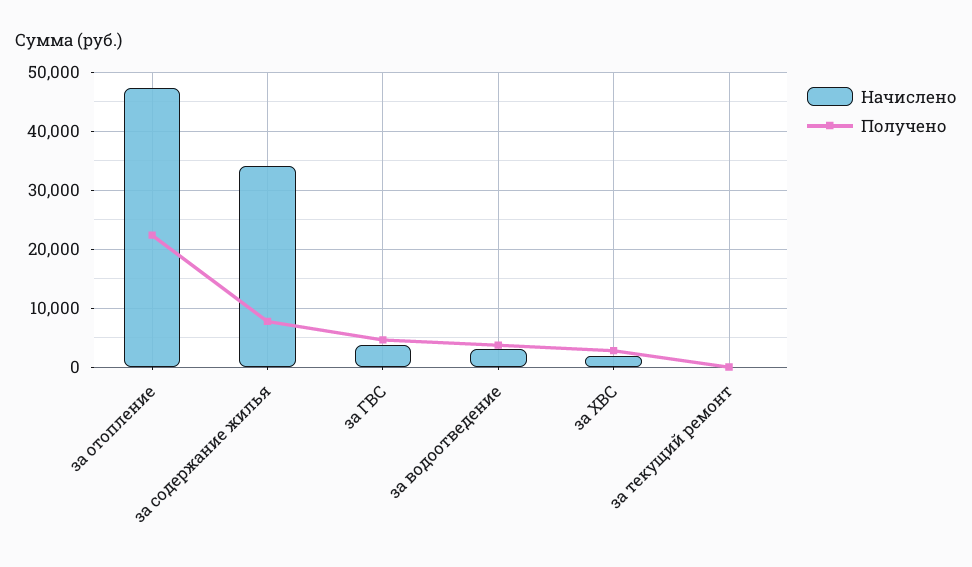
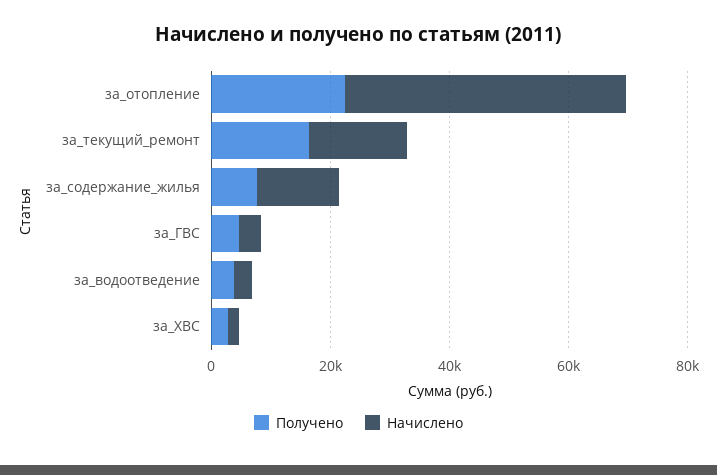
Начислено, за содержание жилья: 34000 -> 15000
Начислено, за текущий ремонт: 0 -> 15000
Получено, за текущий ремонт: 0 -> 15000

